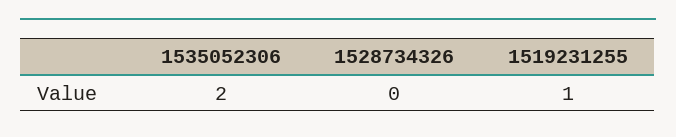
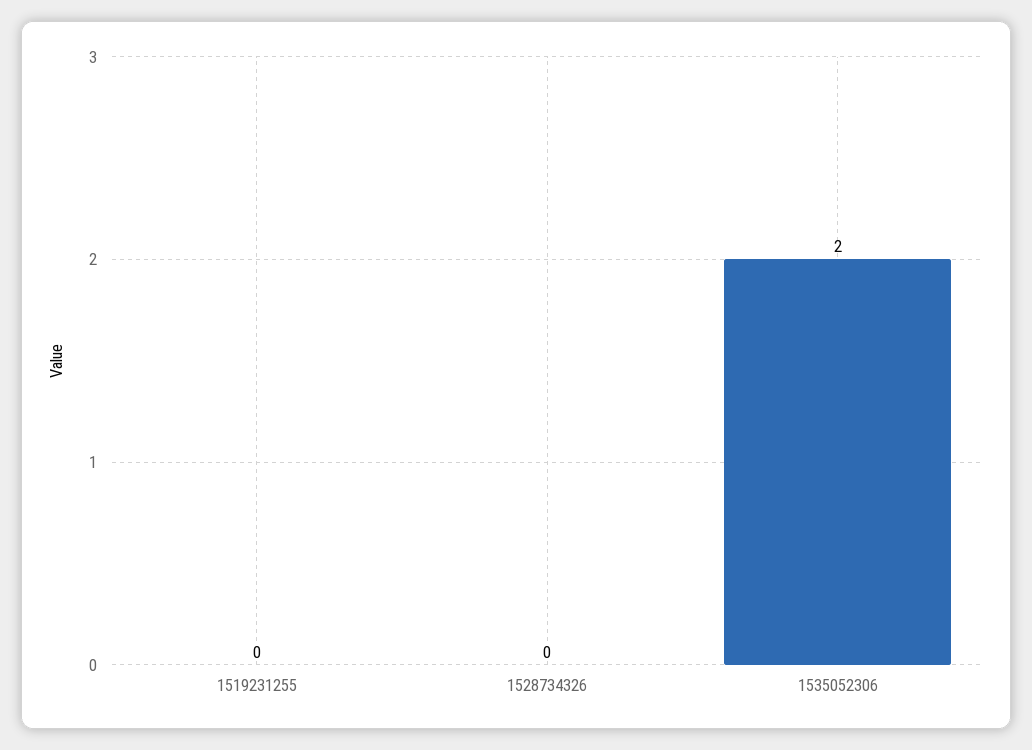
1519231255: 1 -> 0

